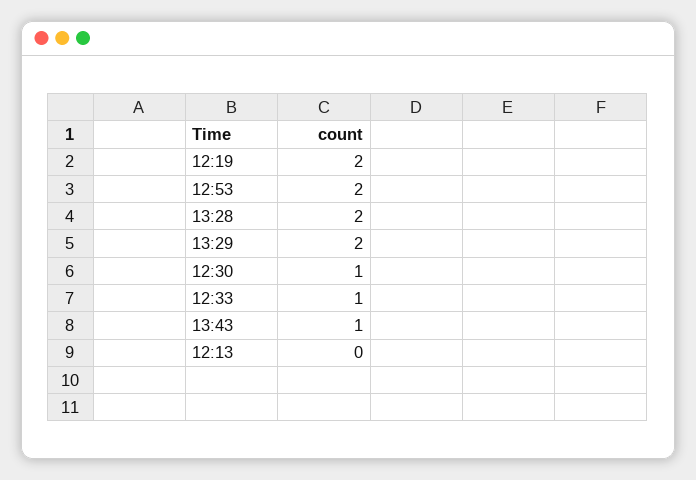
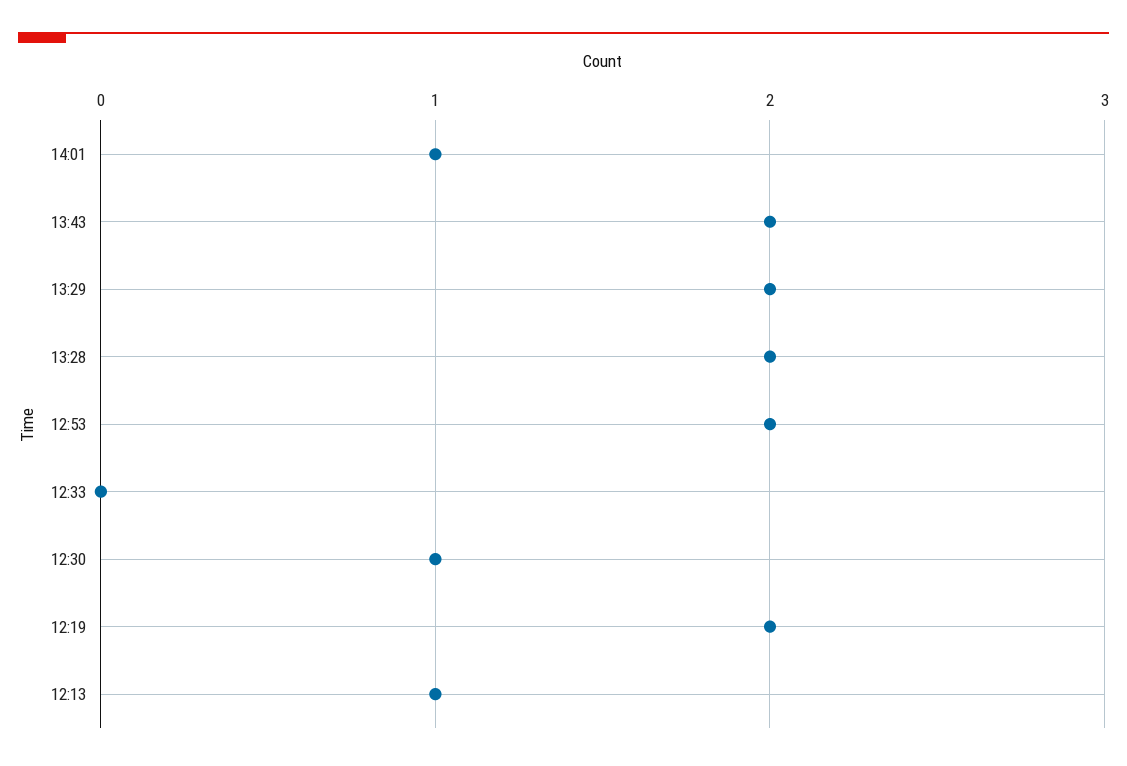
12:33: 1 -> 0
13:43: 1 -> 2
12:13: 0 -> 1
14:01: none -> 1

